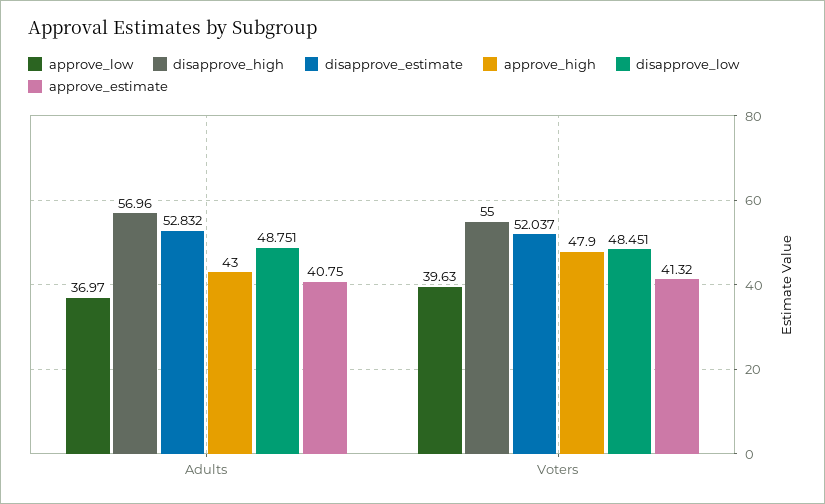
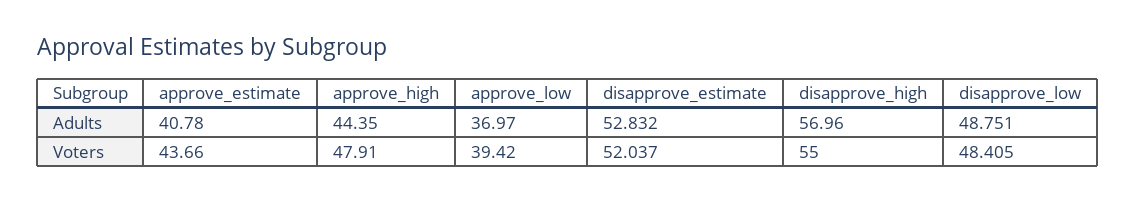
approve_high, Adults: 43 -> 44.35
approve_estimate, Adults: 40.75 -> 40.78
approve_low, Voters: 39.63 -> 39.42
approve_high, Voters: 47.9 -> 47.91
disapprove_low, Voters: 48.451 -> 48.405
approve_estimate, Voters: 41.32 -> 43.66

